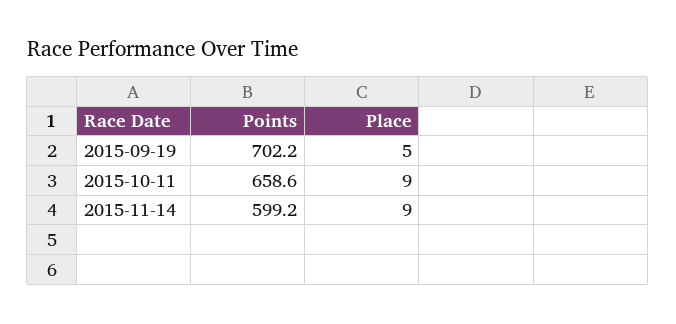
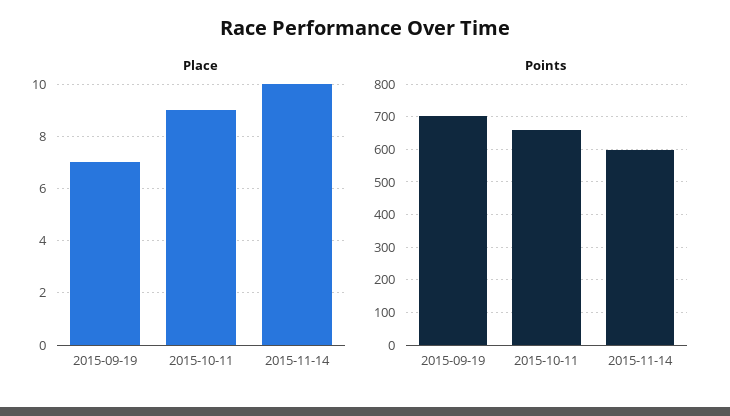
Place, 2015-09-19: 5 -> 7
Place, 2015-11-14: 9 -> 10

